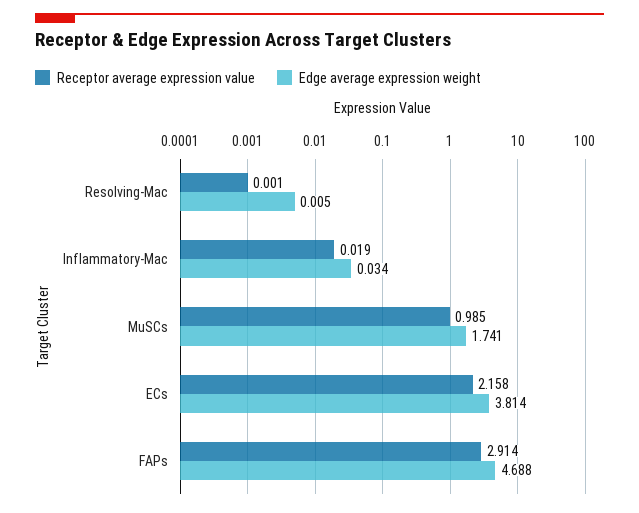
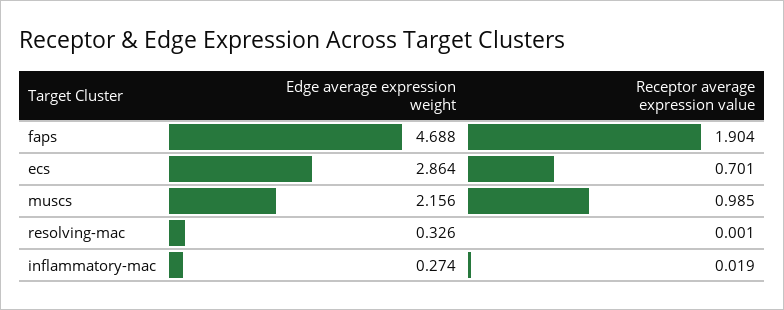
Edge average expression weight, Resolving-Mac: 0.005 -> 0.326
Edge average expression weight, Inflammatory-Mac: 0.034 -> 0.274
Edge average expression weight, MuSCs: 1.741 -> 2.156
Receptor average expression value, ECs: 2.158 -> 0.701
Edge average expression weight, ECs: 3.814 -> 2.864
Receptor average expression value, FAPs: 2.914 -> 1.904

